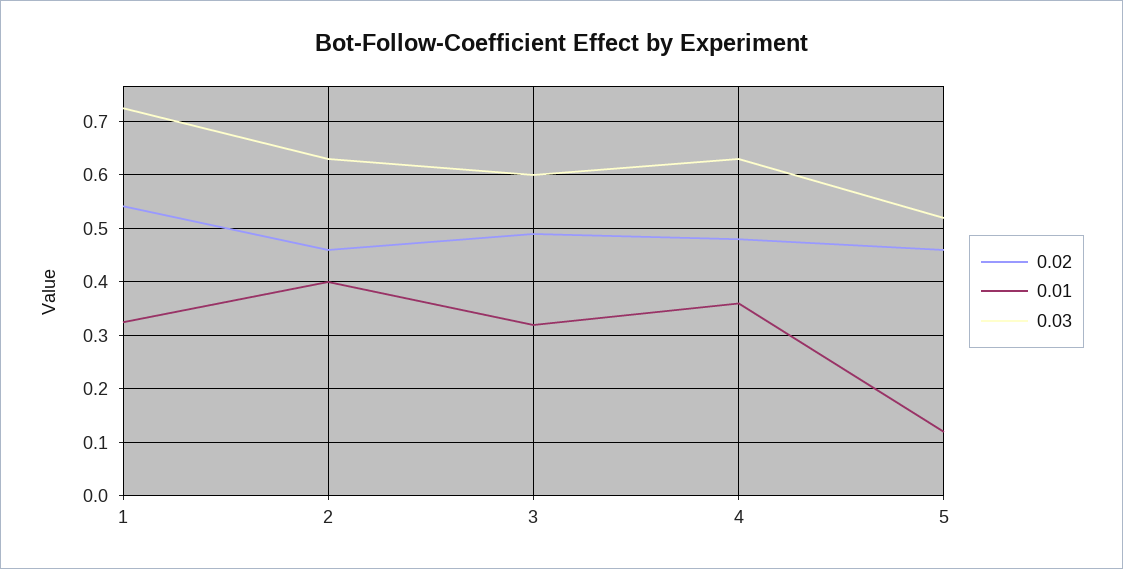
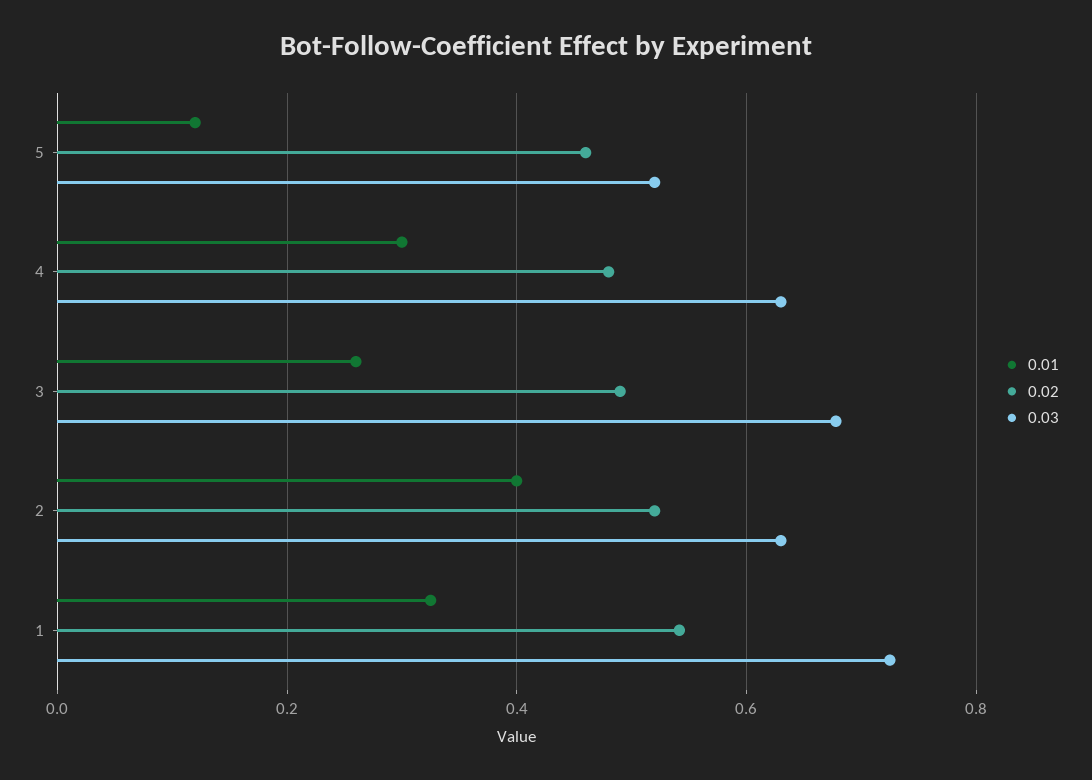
0.02, 2: 0.46 -> 0.52
0.01, 3: 0.32 -> 0.26
0.03, 3: 0.6 -> 0.68
0.01, 4: 0.36 -> 0.3

